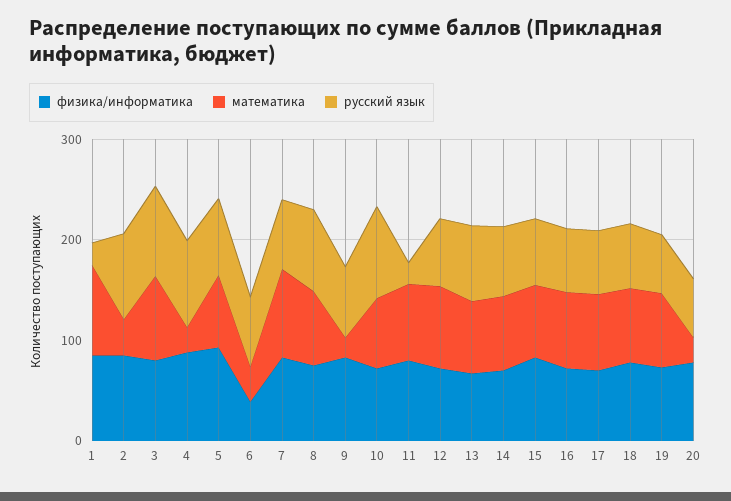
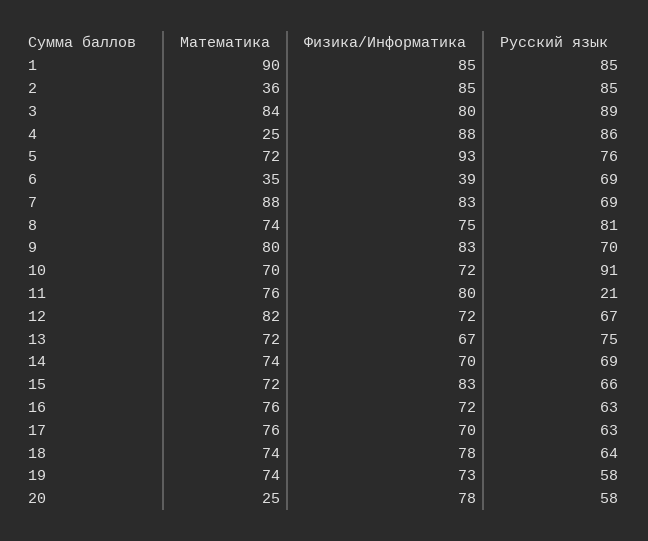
русский язык, 1: 20 -> 85
математика, 9: 20 -> 80

